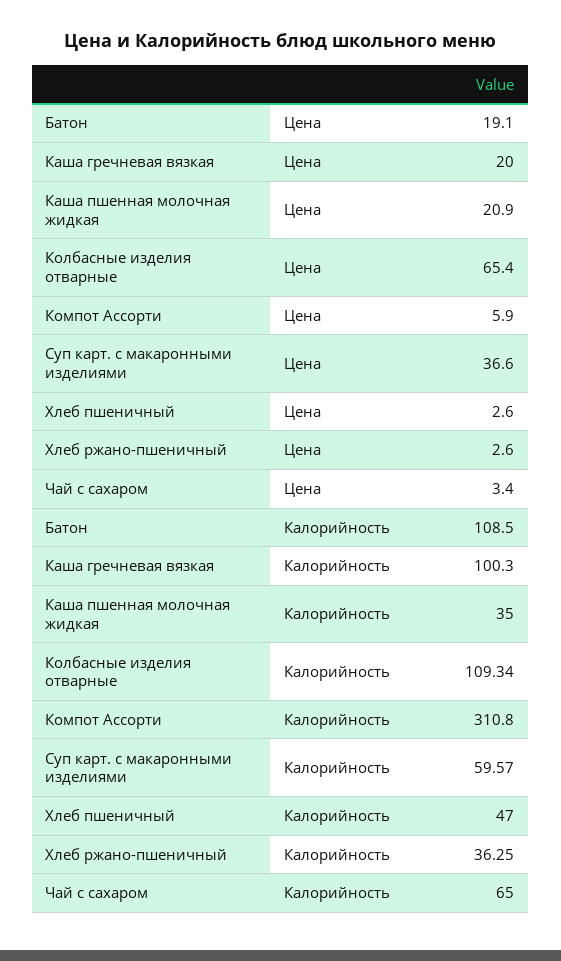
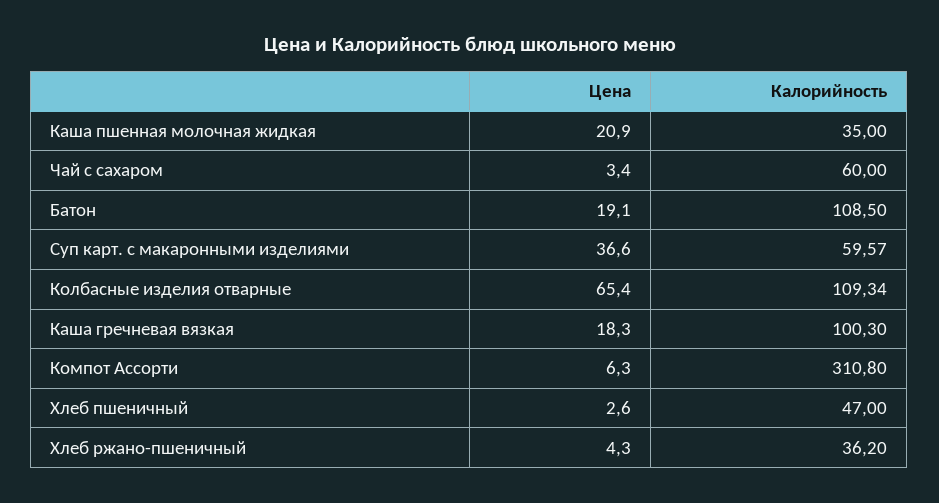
Каша гречневая вязкая, Цена: 20 -> 18.3
Компот Ассорти, Цена: 5.9 -> 6.3
Хлеб ржано-пшеничный, Цена: 2.6 -> 4.3
Хлеб ржано-пшеничный, Калорийность: 36.25 -> 36.2
Чай с сахаром, Калорийность: 65 -> 60

